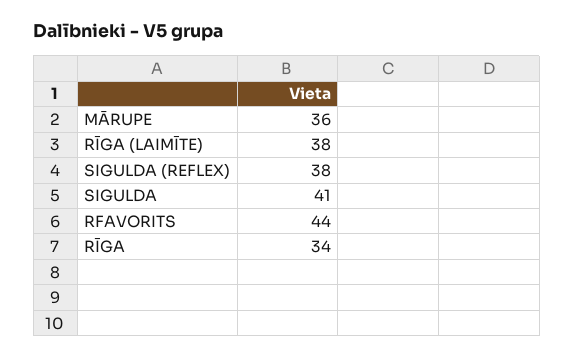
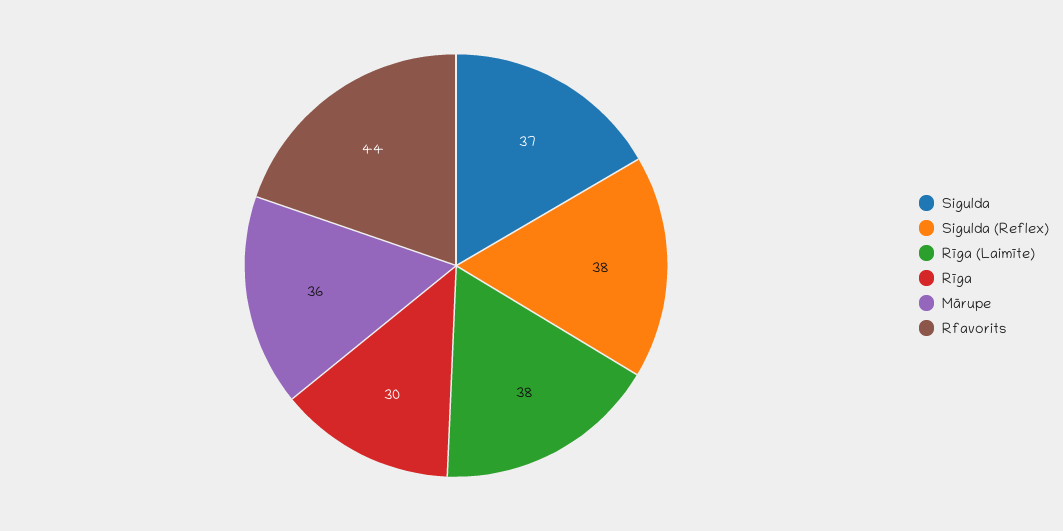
SIGULDA: 41 -> 37
RĪGA: 34 -> 30

